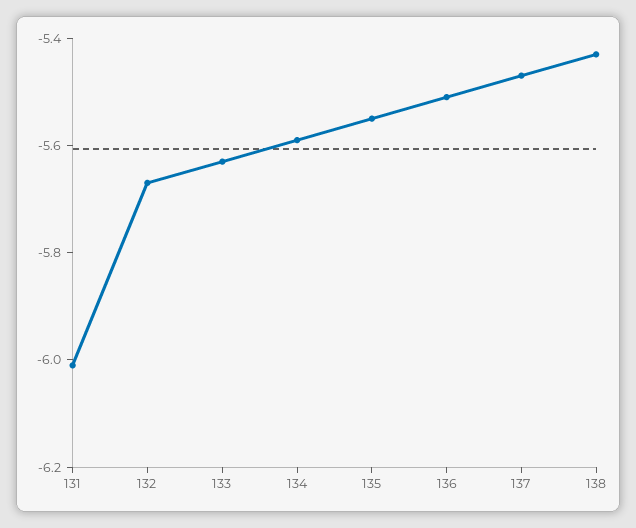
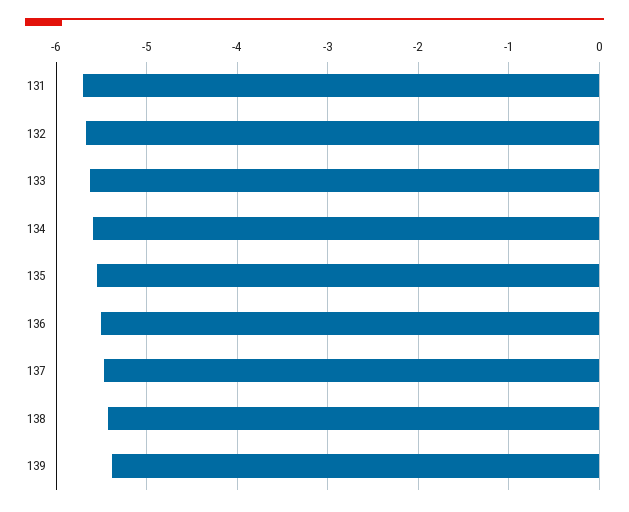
131: -6 -> -5.7
139: none -> -5.4

